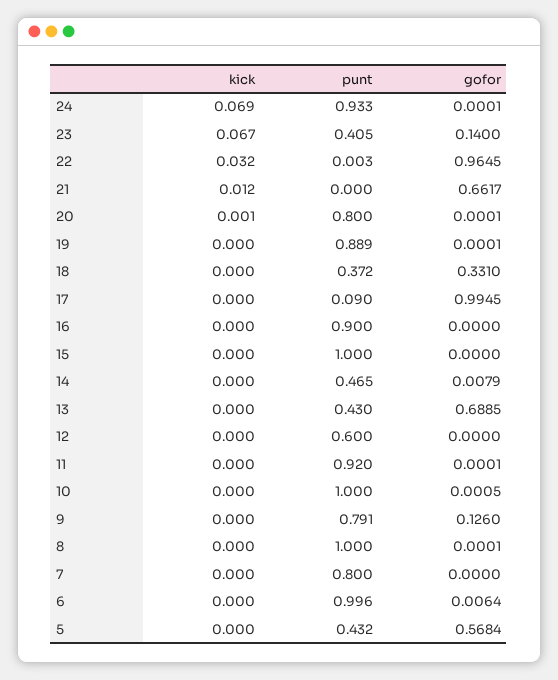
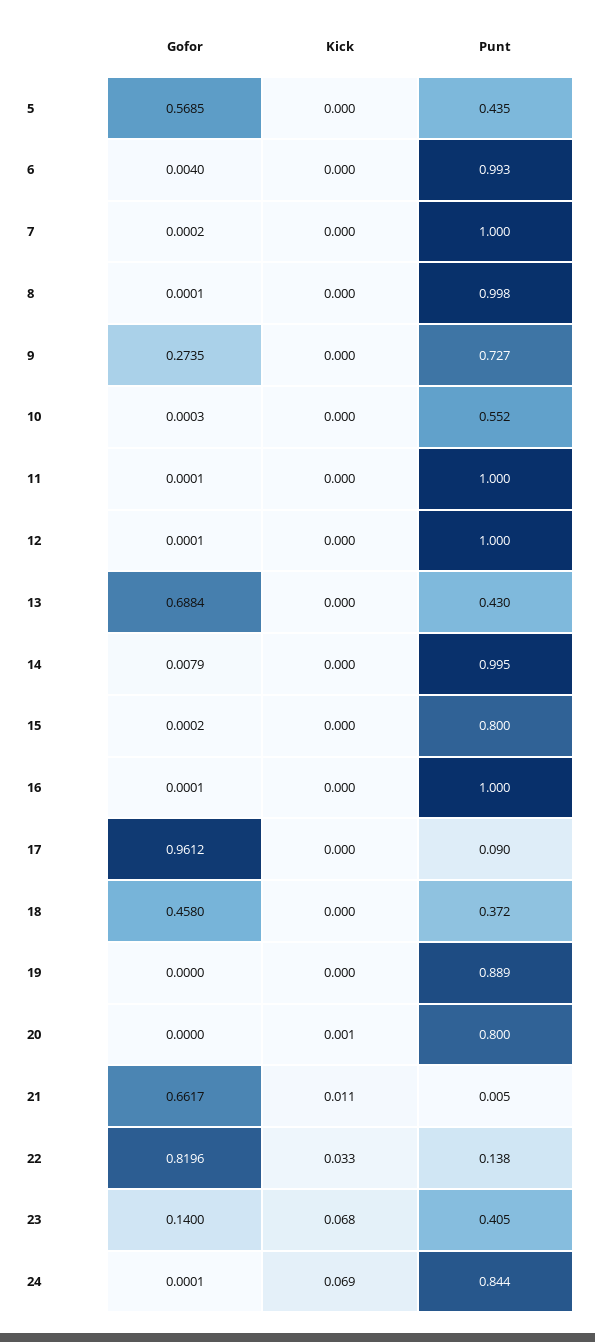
punt, 24: 0.933 -> 0.844
kick, 23: 0.067 -> 0.068
kick, 22: 0.032 -> 0.033
punt, 22: 0.003 -> 0.138
gofor, 22: 0.9645 -> 0.8196
kick, 21: 0.012 -> 0.011
punt, 21: 0 -> 0.005
gofor, 20: 0.0001 -> 0
gofor, 19: 0.0001 -> 0
gofor, 18: 0.331 -> 0.458
gofor, 17: 0.9945 -> 0.9612
punt, 16: 0.9 -> 1
gofor, 16: 0 -> 0.0001
punt, 15: 1 -> 0.8
gofor, 15: 0 -> 0.0002
punt, 14: 0.465 -> 0.995
gofor, 13: 0.6885 -> 0.6884
punt, 12: 0.6 -> 1
gofor, 12: 0 -> 0.0001
punt, 11: 0.92 -> 1
punt, 10: 1 -> 0.552
gofor, 10: 0.0005 -> 0.0003
punt, 9: 0.791 -> 0.727
gofor, 9: 0.126 -> 0.2735
punt, 8: 1 -> 0.998
punt, 7: 0.8 -> 1
gofor, 7: 0 -> 0.0002
punt, 6: 0.996 -> 0.993
gofor, 6: 0.0064 -> 0.004
punt, 5: 0.432 -> 0.435
gofor, 5: 0.5684 -> 0.5685

